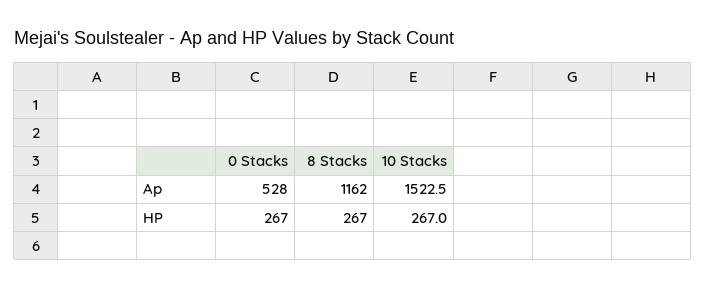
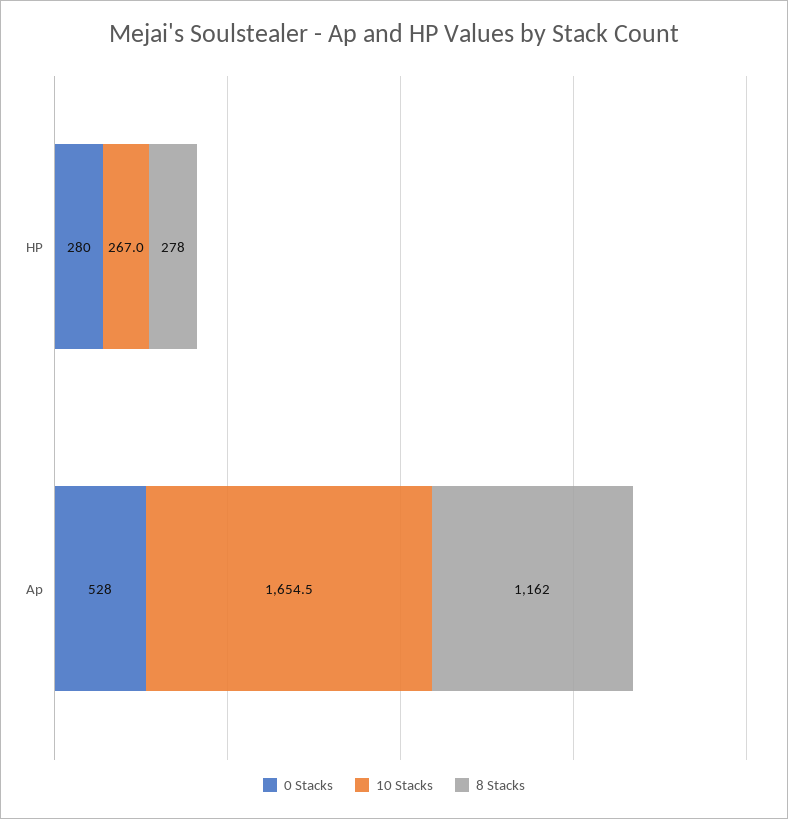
10 Stacks, Ap: 1522.5 -> 1654.5
0 Stacks, HP: 267 -> 280
8 Stacks, HP: 267 -> 278

